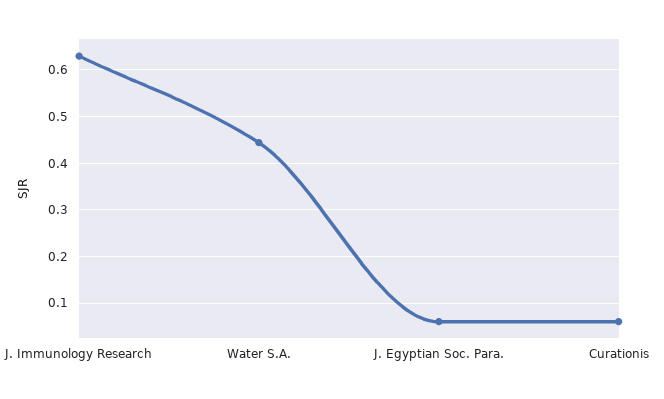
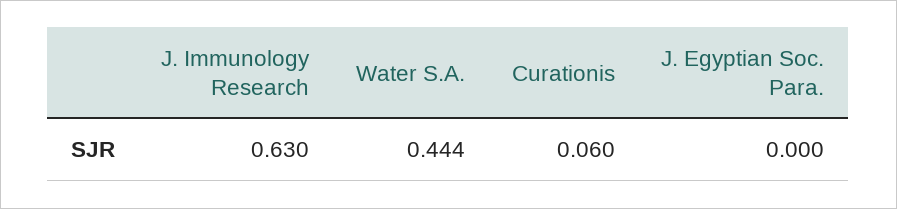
J. Egyptian Soc. Para.: 0.06 -> 0

